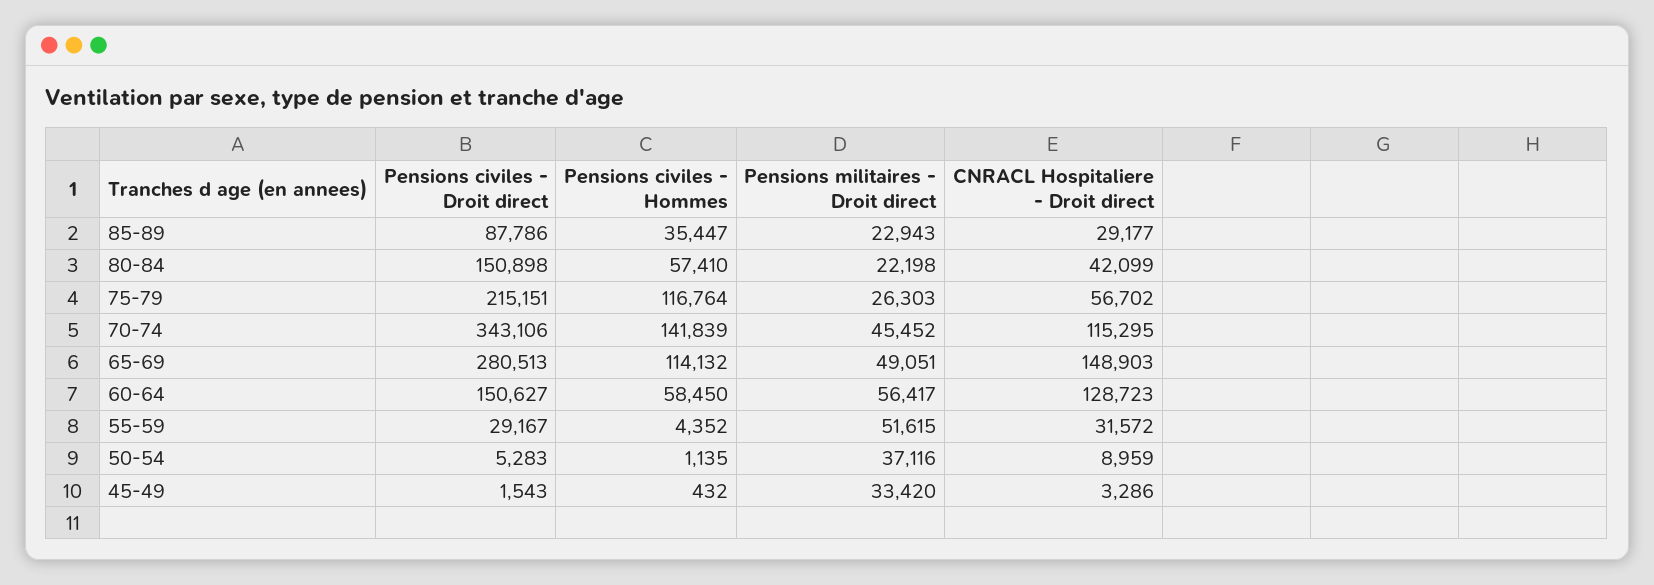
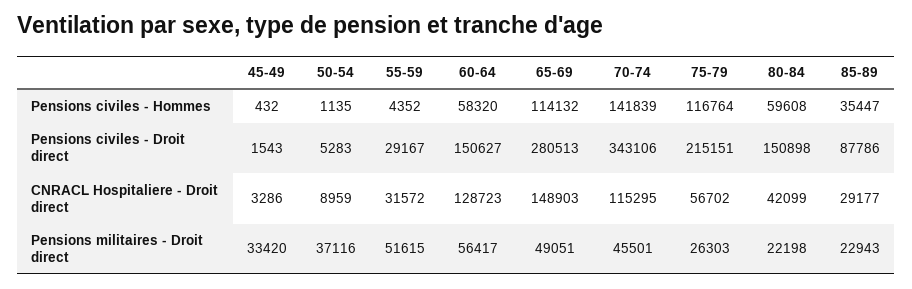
Pensions civiles - Hommes, 80-84: 57410 -> 59608
Pensions militaires - Droit direct, 70-74: 45452 -> 45501
Pensions civiles - Hommes, 60-64: 58450 -> 58320

